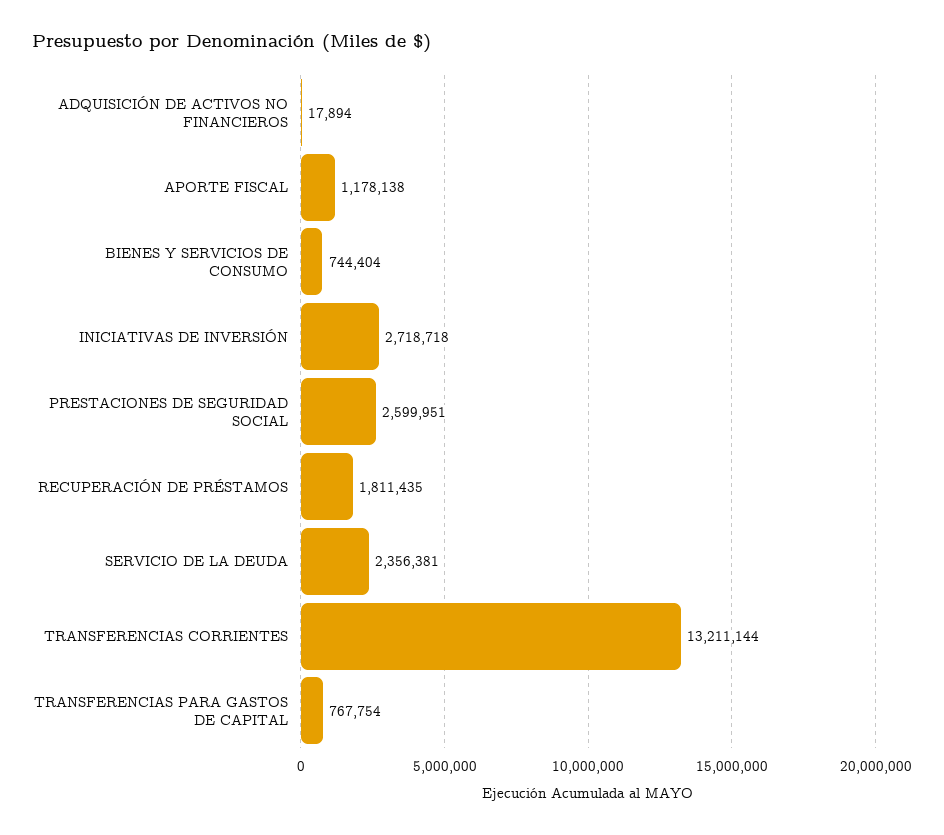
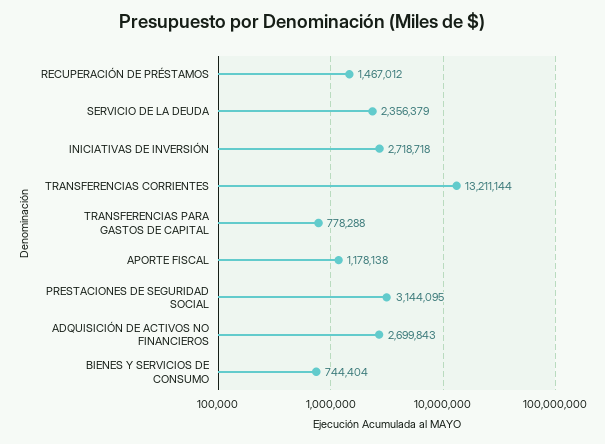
ADQUISICIÓN DE ACTIVOS NO FINANCIEROS: 17894 -> 2699843
PRESTACIONES DE SEGURIDAD SOCIAL: 2599951 -> 3144095
RECUPERACIÓN DE PRÉSTAMOS: 1811435 -> 1467012
SERVICIO DE LA DEUDA: 2356381 -> 2356379
TRANSFERENCIAS PARA GASTOS DE CAPITAL: 767754 -> 778288

